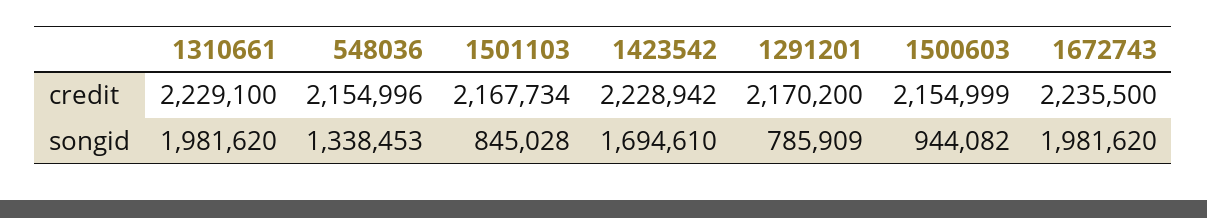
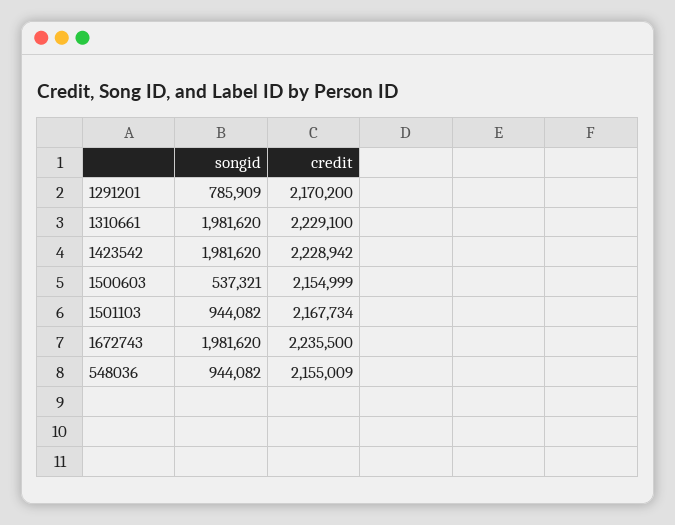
548036, credit: 2154996 -> 2155009
548036, songid: 1338453 -> 944082
1501103, songid: 845028 -> 944082
1423542, songid: 1694610 -> 1981620
1500603, songid: 944082 -> 537321

